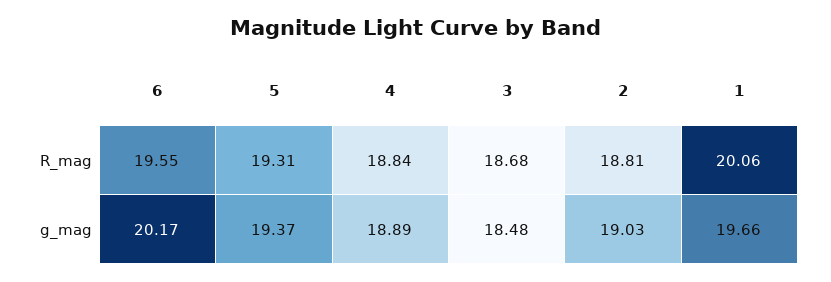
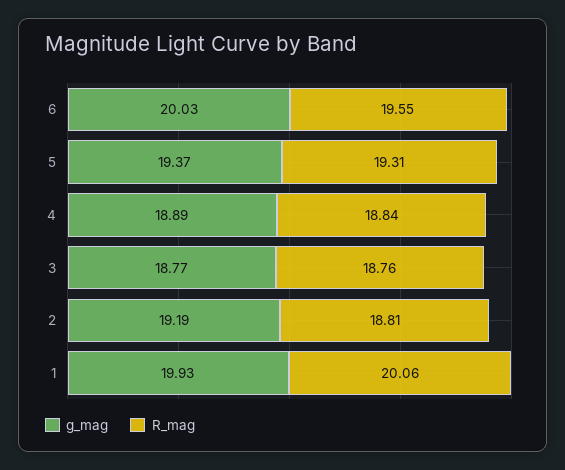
R_mag, 3: 18.68 -> 18.76
g_mag, 6: 20.17 -> 20.03
g_mag, 3: 18.48 -> 18.77
g_mag, 2: 19.03 -> 19.19
g_mag, 1: 19.66 -> 19.93

